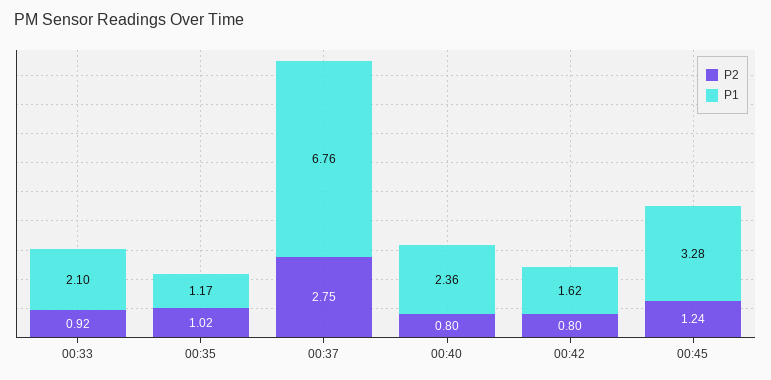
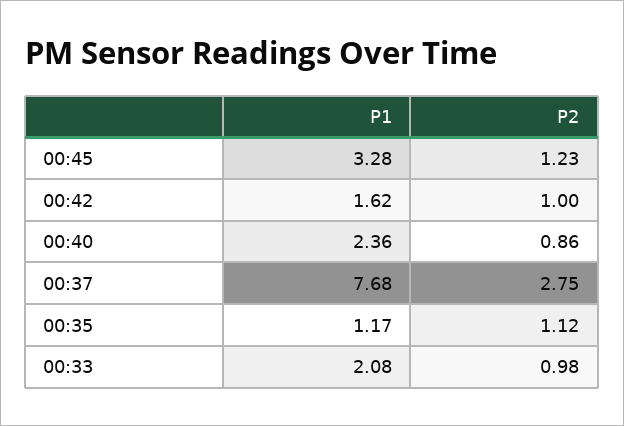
P2, 00:33: 0.92 -> 0.98
P1, 00:33: 2.1 -> 2.08
P2, 00:35: 1.02 -> 1.12
P1, 00:37: 6.76 -> 7.68
P2, 00:40: 0.8 -> 0.86
P2, 00:42: 0.8 -> 1
P2, 00:45: 1.24 -> 1.23

